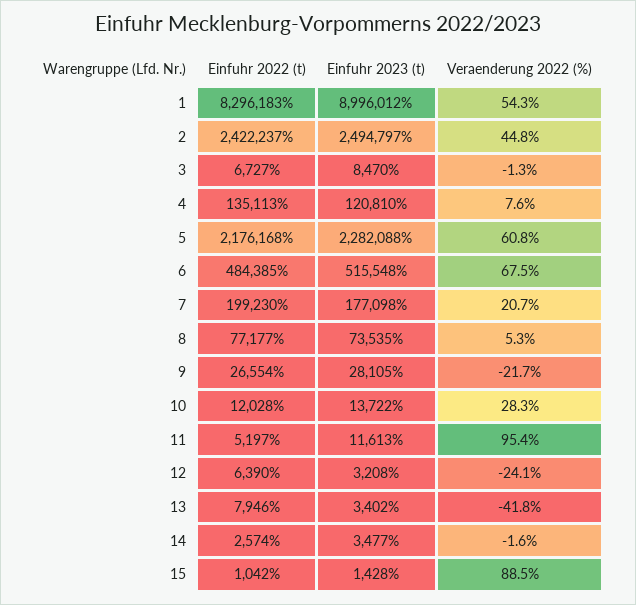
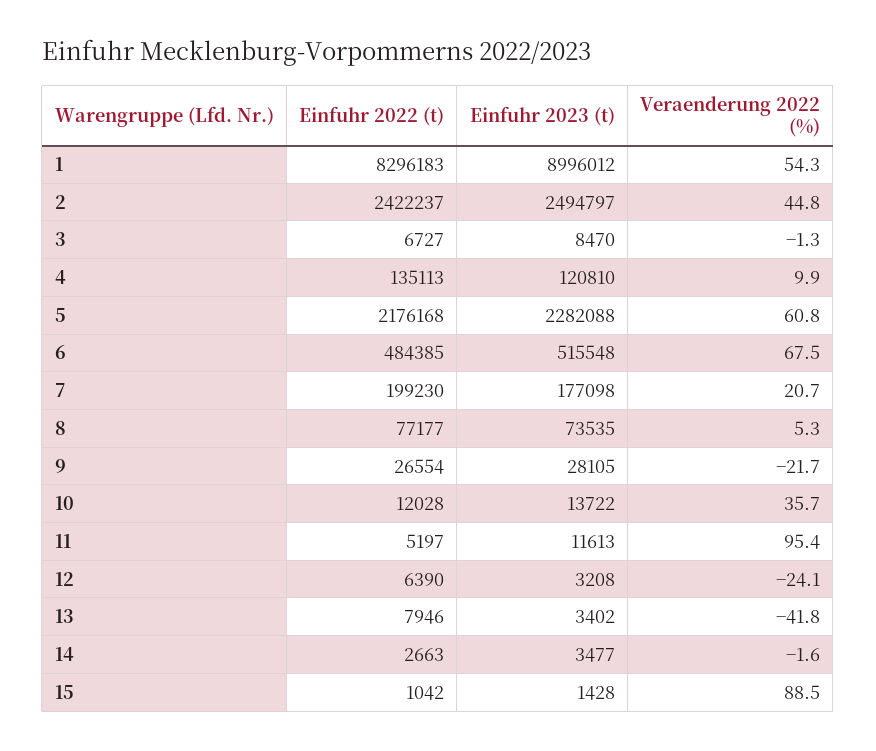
Veraenderung 2022 (%), 4: 7.6 -> 9.9
Veraenderung 2022 (%), 10: 28.3 -> 35.7
Einfuhr 2022 (t), 14: 2574 -> 2663

